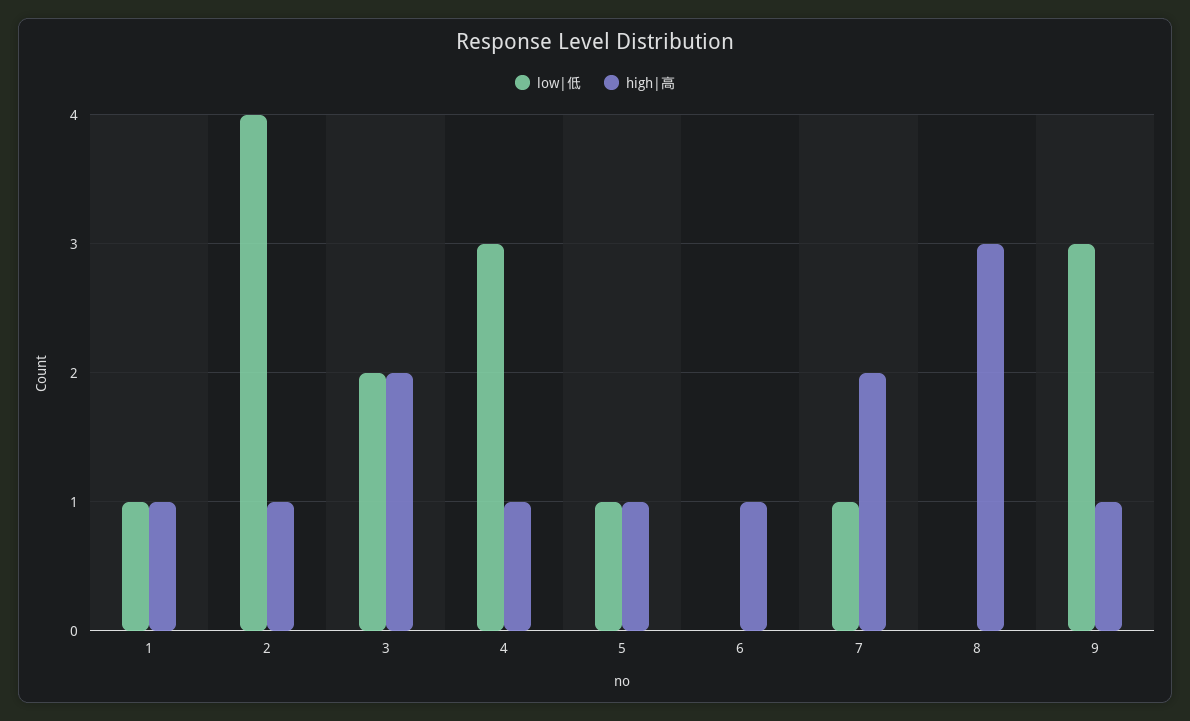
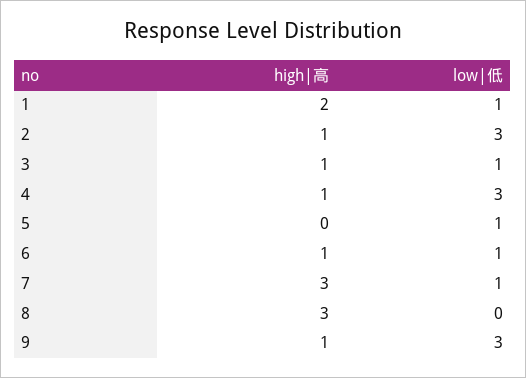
high|高, 1: 1 -> 2
low|低, 2: 4 -> 3
low|低, 3: 2 -> 1
high|高, 3: 2 -> 1
high|高, 5: 1 -> 0
low|低, 6: 0 -> 1
high|高, 7: 2 -> 3

